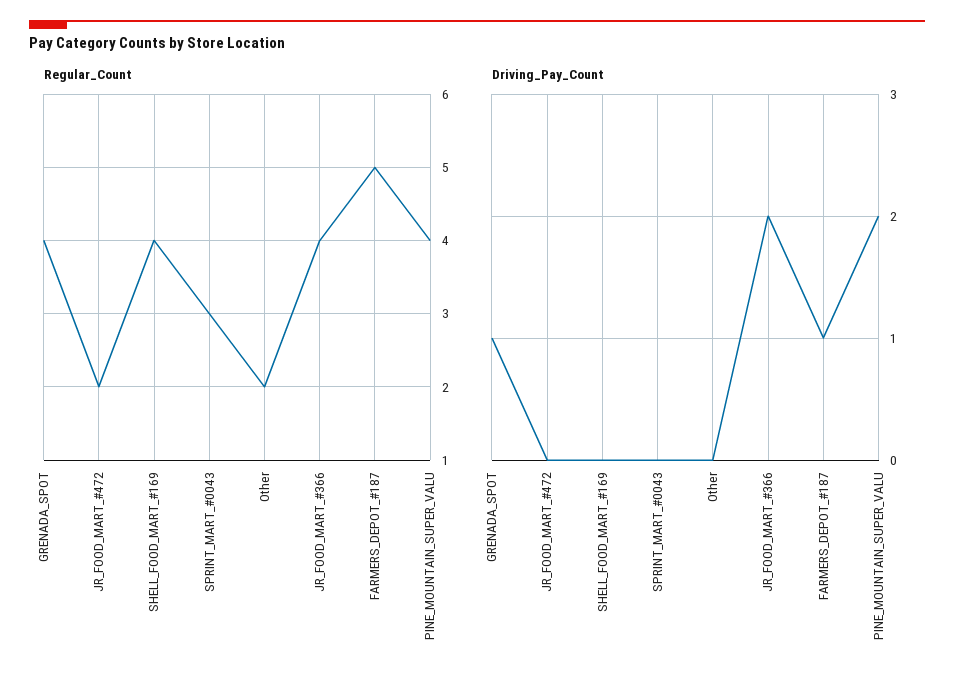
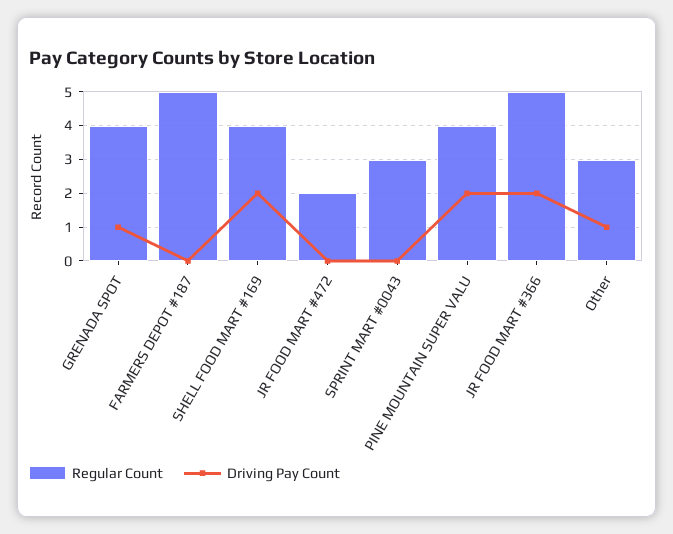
Regular_Count, Other: 2 -> 3
Regular_Count, JR_FOOD_MART_#366: 4 -> 5
Driving_Pay_Count, SHELL_FOOD_MART_#169: 0 -> 2
Driving_Pay_Count, Other: 0 -> 1
Driving_Pay_Count, FARMERS_DEPOT_#187: 1 -> 0

